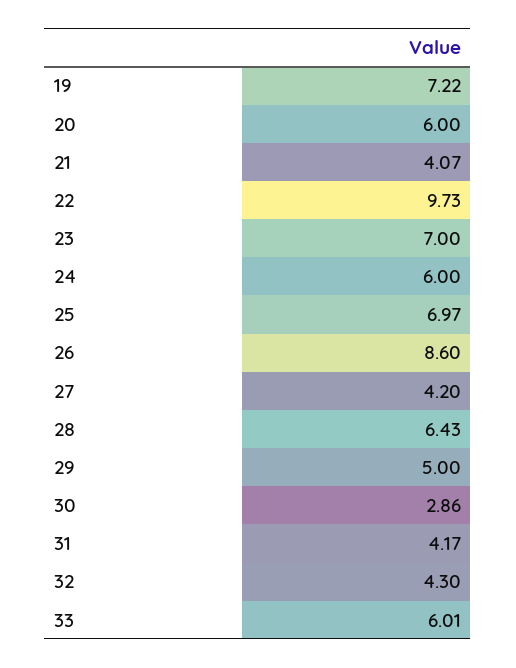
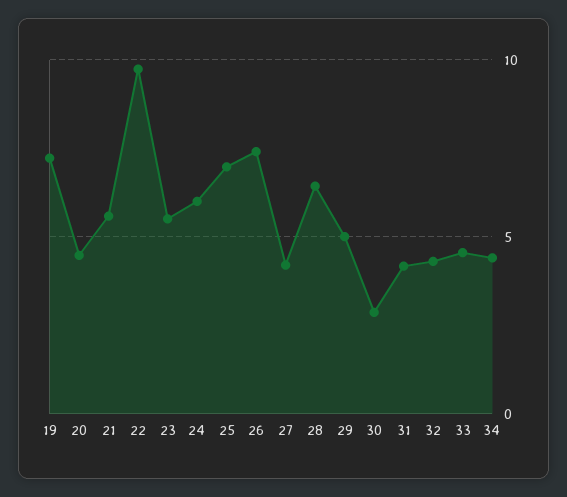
20: 6 -> 4.5
21: 4.07 -> 5.5
23: 7 -> 5.5
26: 8.6 -> 7.5
33: 6.01 -> 4.5
34: none -> 4.5

